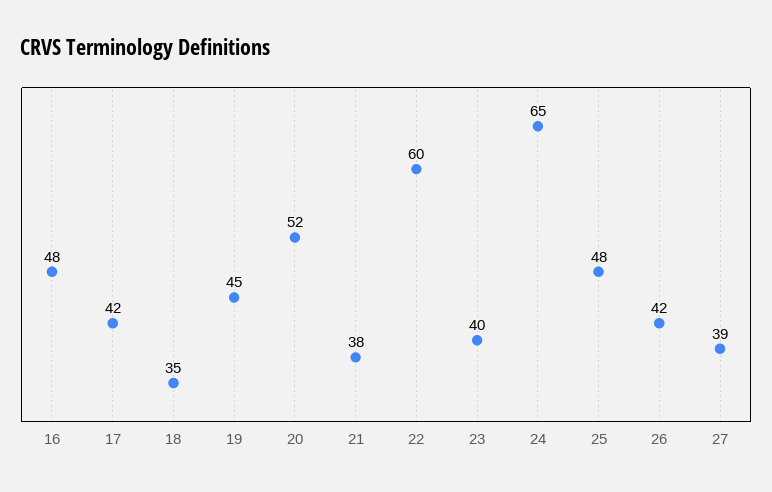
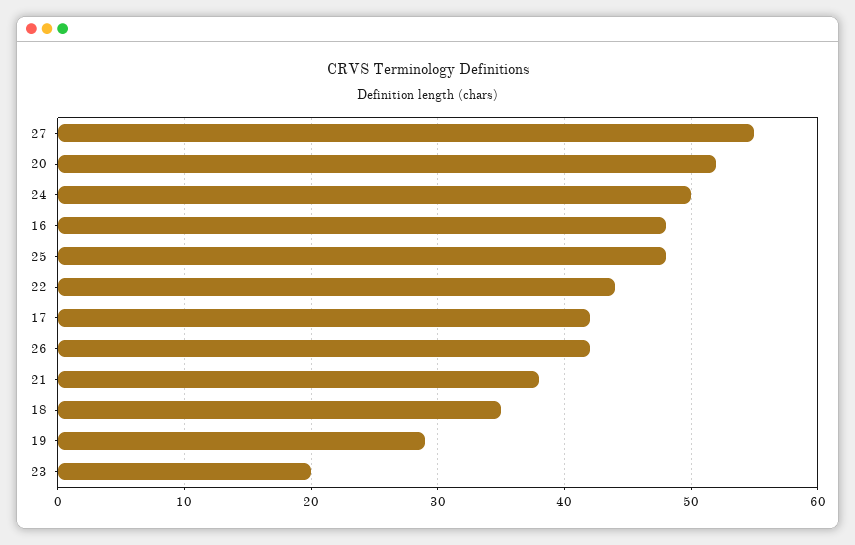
19: 45 -> 29
22: 60 -> 44
23: 40 -> 20
24: 65 -> 50
27: 39 -> 55

